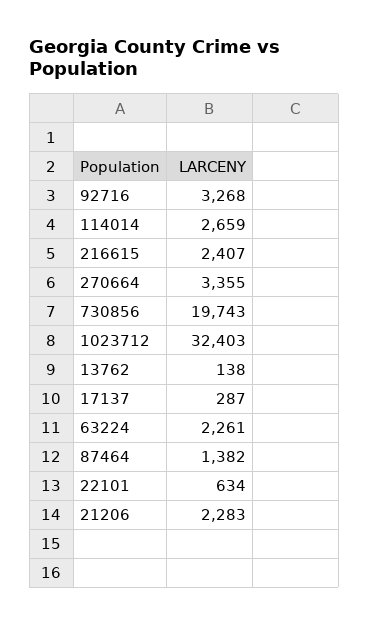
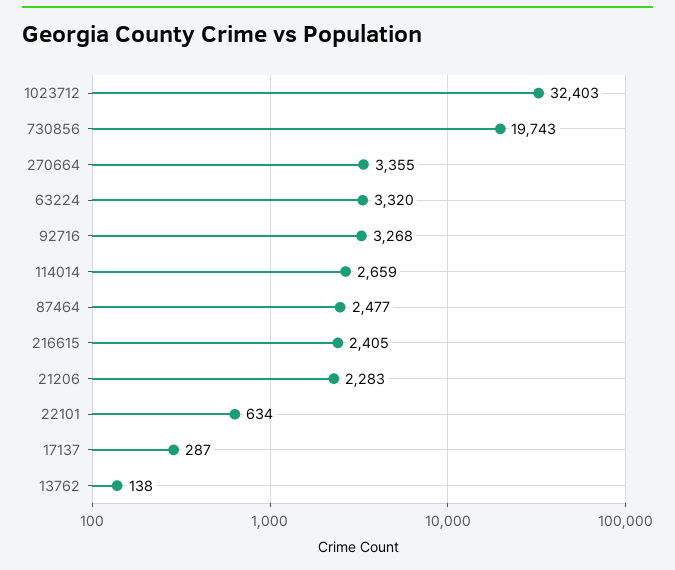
216615: 2407 -> 2405
63224: 2261 -> 3320
87464: 1382 -> 2477

